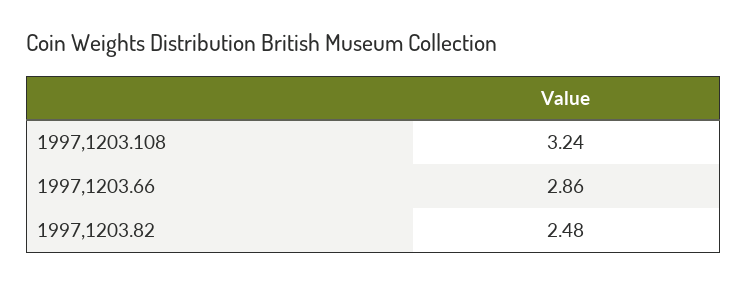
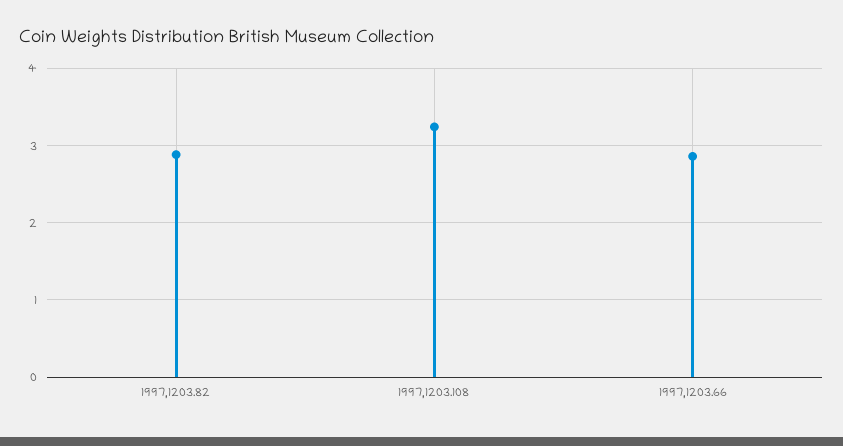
1997,1203.82: 2.48 -> 2.9

